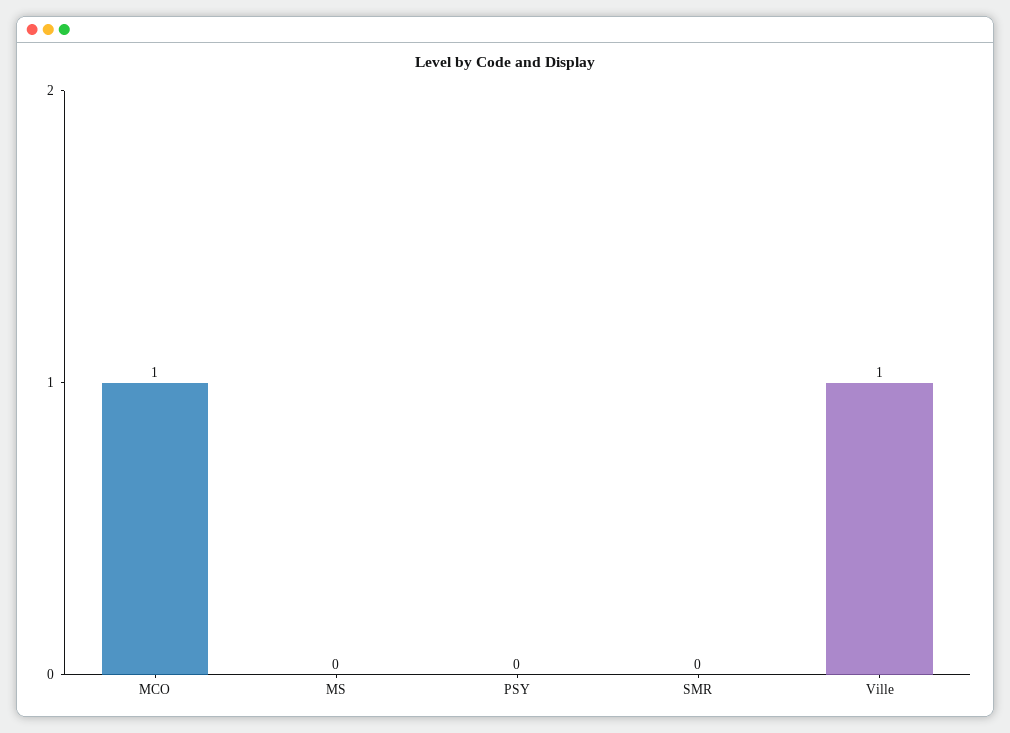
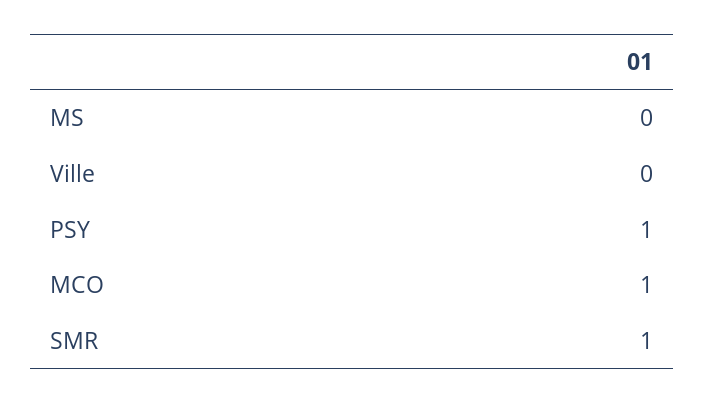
PSY: 0 -> 1
SMR: 0 -> 1
Ville: 1 -> 0

